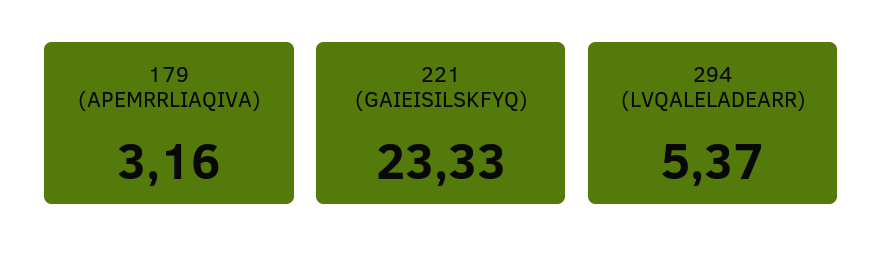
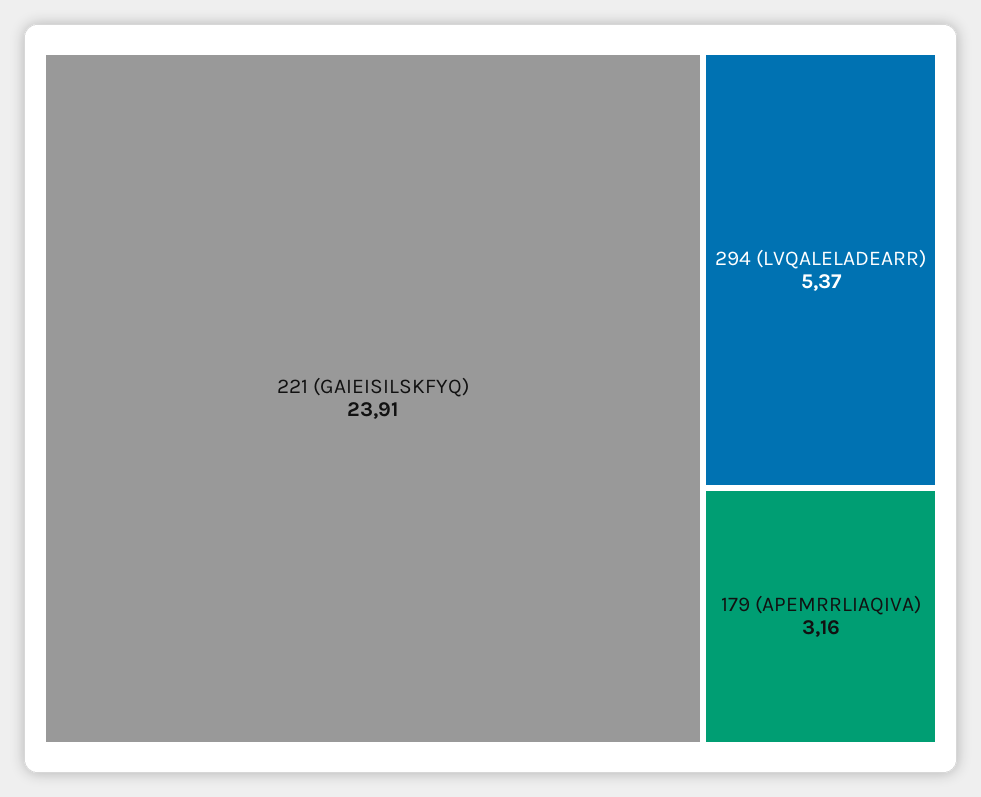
221 (GAIEISILSKFYQ): 23.33 -> 23.91

